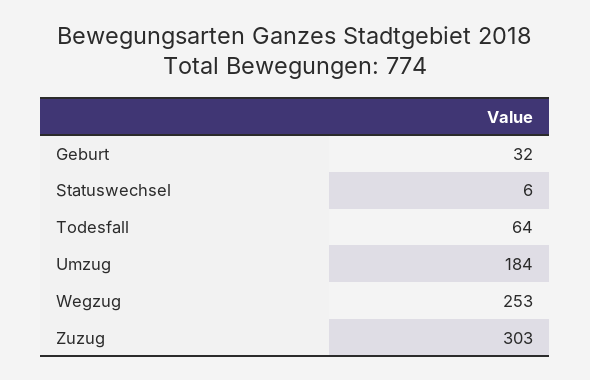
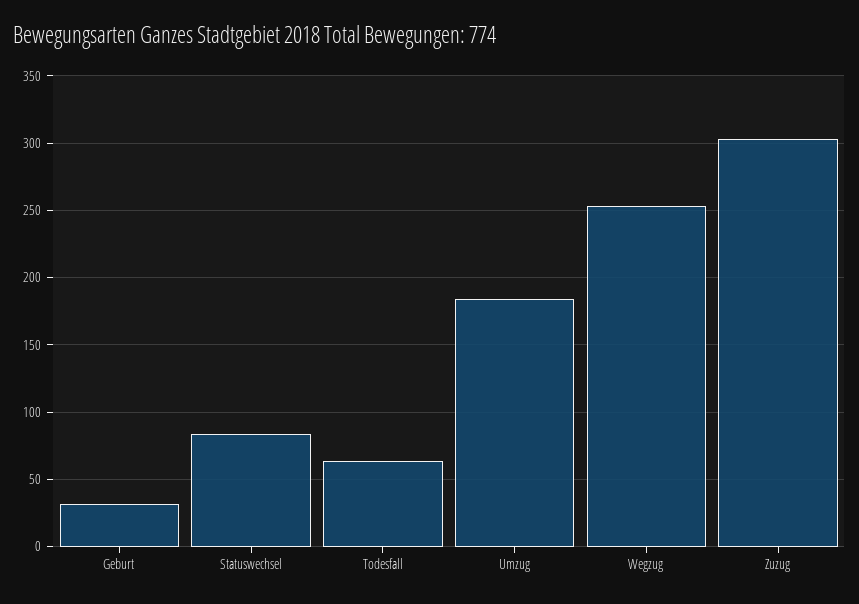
Statuswechsel: 6 -> 85

